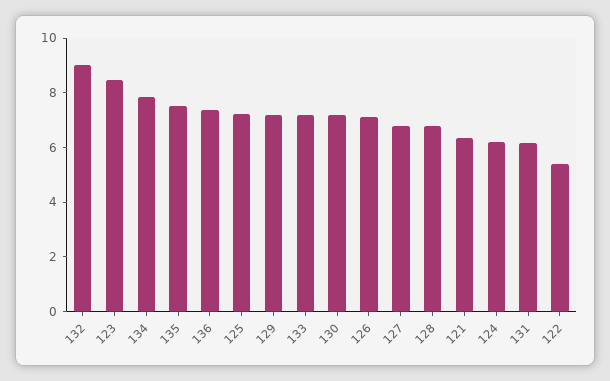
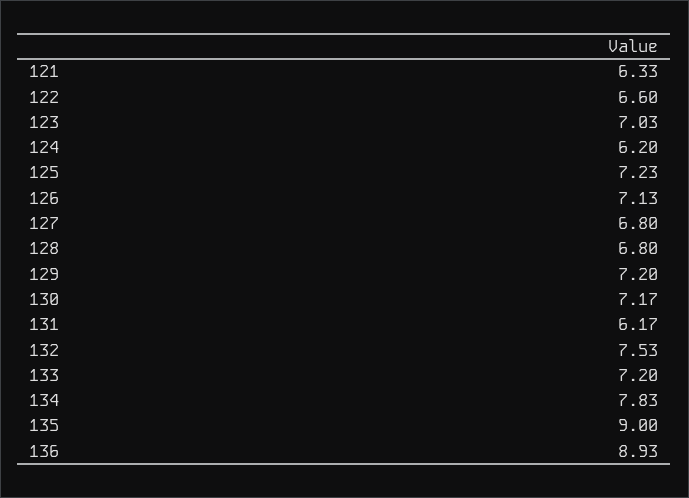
132: 9 -> 7.53
123: 8.5 -> 7.03
135: 7.5 -> 9
136: 7.5 -> 8.93
122: 5.5 -> 6.6

